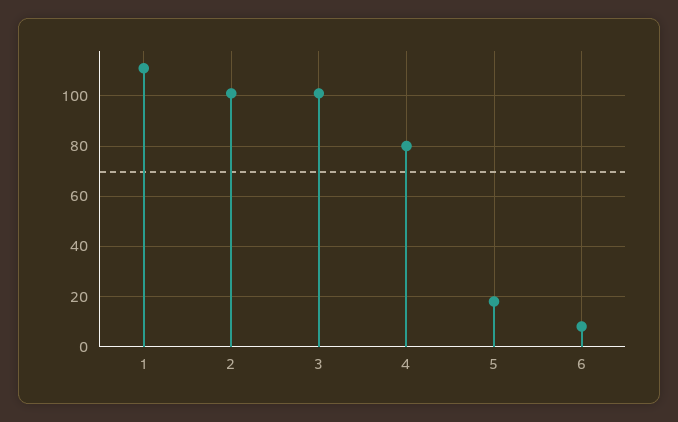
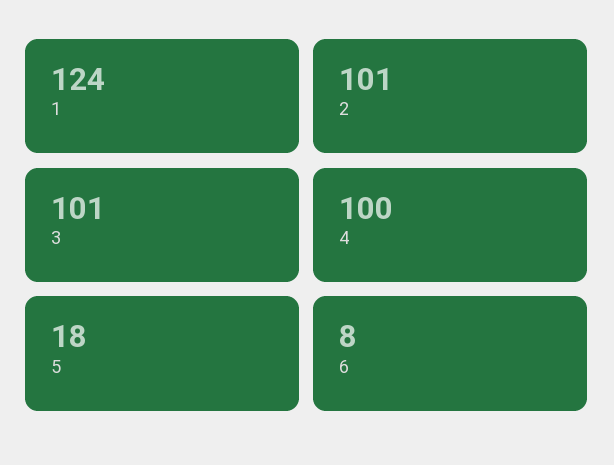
1: 110 -> 124
4: 80 -> 100

